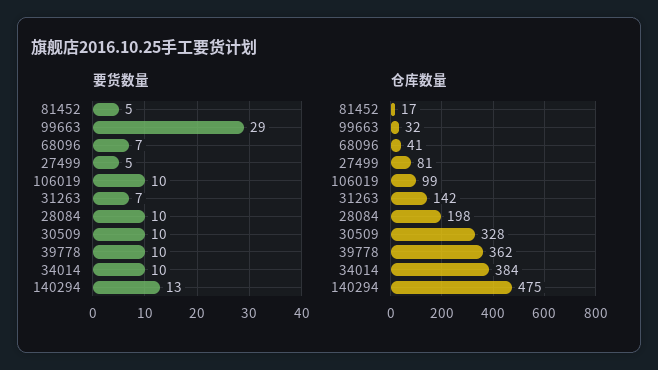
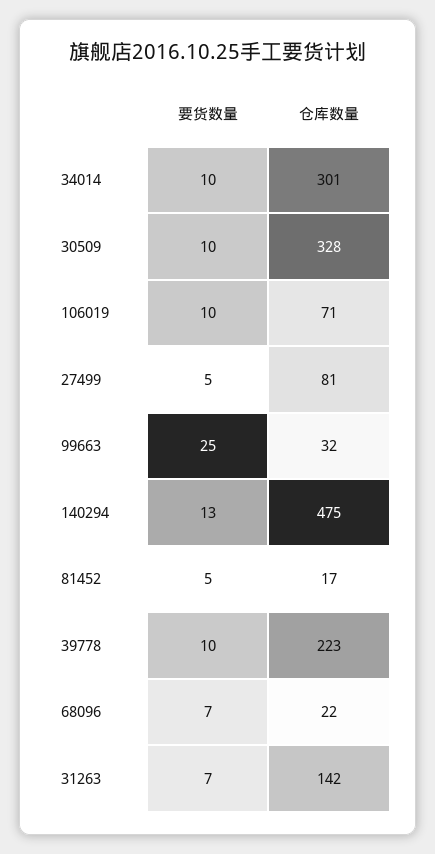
要货数量, 99663: 29 -> 25
要货数量, 28084: 10 -> none
仓库数量, 68096: 41 -> 22
仓库数量, 106019: 99 -> 71
仓库数量, 28084: 198 -> none
仓库数量, 39778: 362 -> 223
仓库数量, 34014: 384 -> 301

